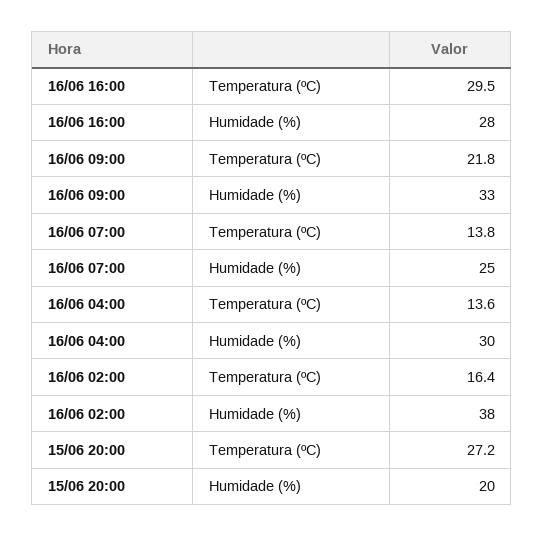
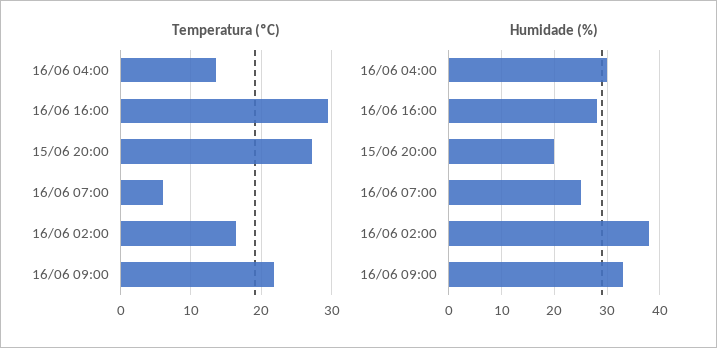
Temperatura (ºC), 16/06 07:00: 13.8 -> 6

